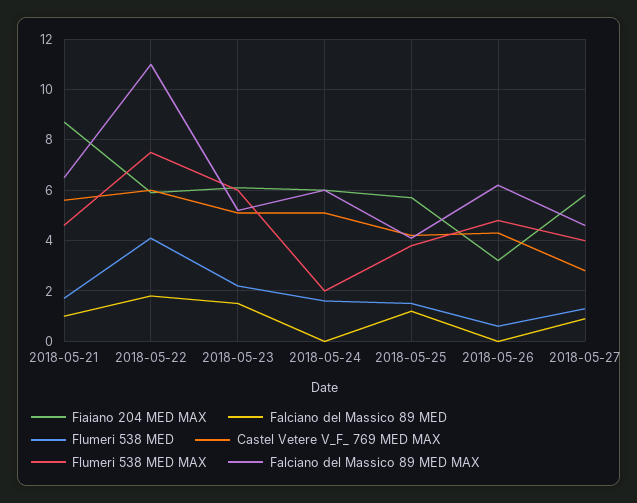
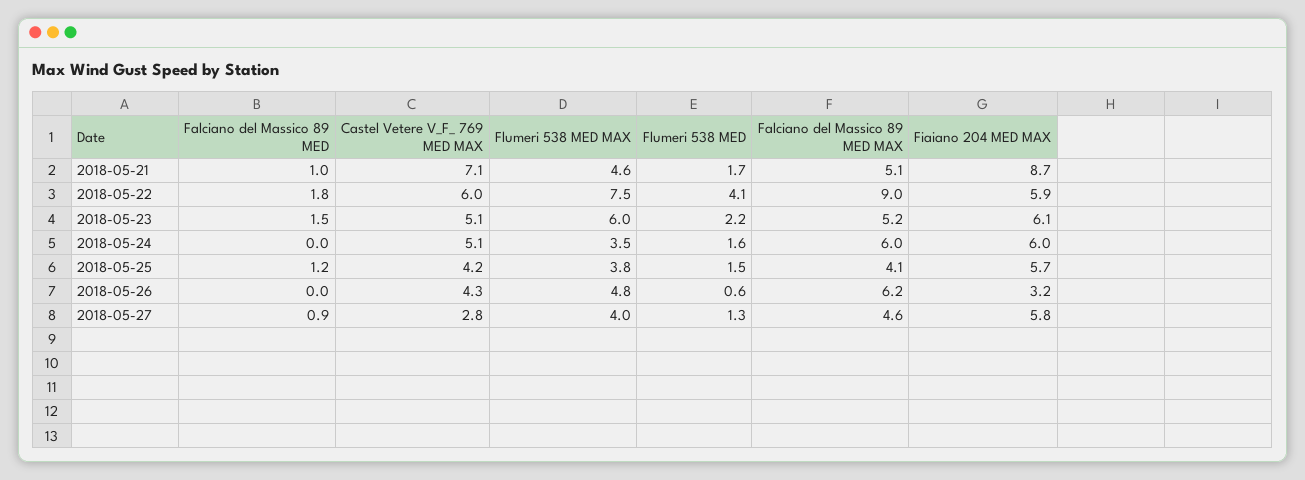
Castel Vetere V_F_ 769 MED MAX, 2018-05-21: 5.5 -> 7.1
Falciano del Massico 89 MED MAX, 2018-05-21: 6.5 -> 5.1
Falciano del Massico 89 MED MAX, 2018-05-22: 11 -> 9
Flumeri 538 MED MAX, 2018-05-24: 2 -> 3.5

